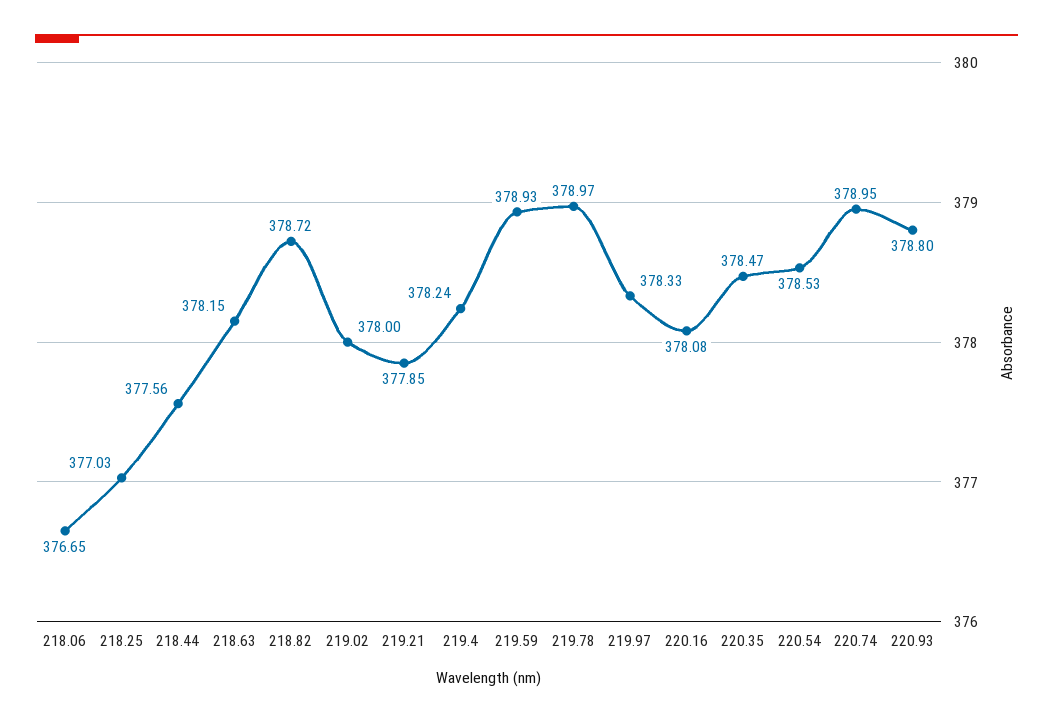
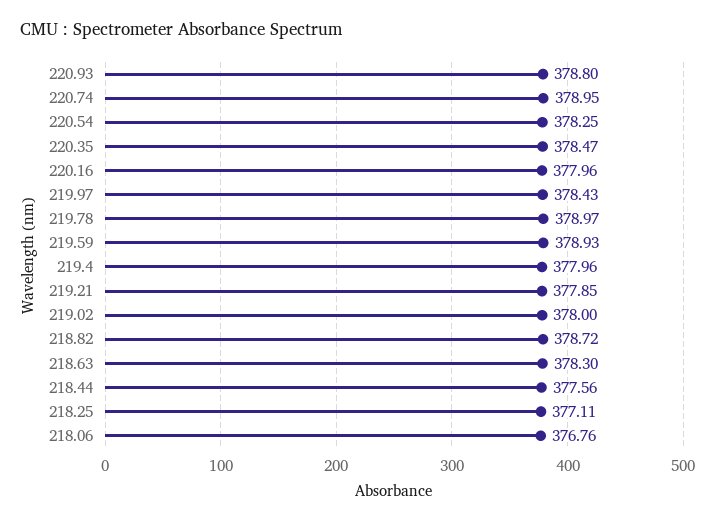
218.06: 376.65 -> 376.76
218.25: 377.03 -> 377.11
218.63: 378.15 -> 378.3
219.4: 378.24 -> 377.96
219.97: 378.33 -> 378.43
220.16: 378.08 -> 377.96
220.54: 378.53 -> 378.25

